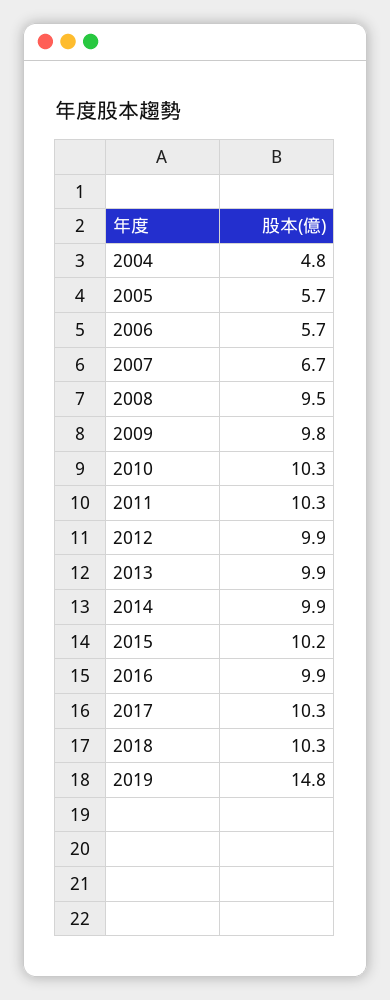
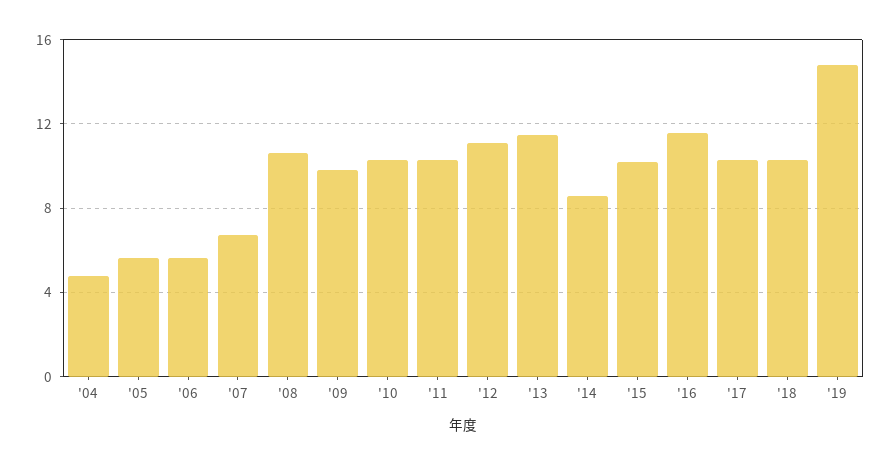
2008: 9.5 -> 10.5
2012: 9.9 -> 11
2013: 9.9 -> 11.5
2014: 9.9 -> 8.5
2016: 9.9 -> 11.5

